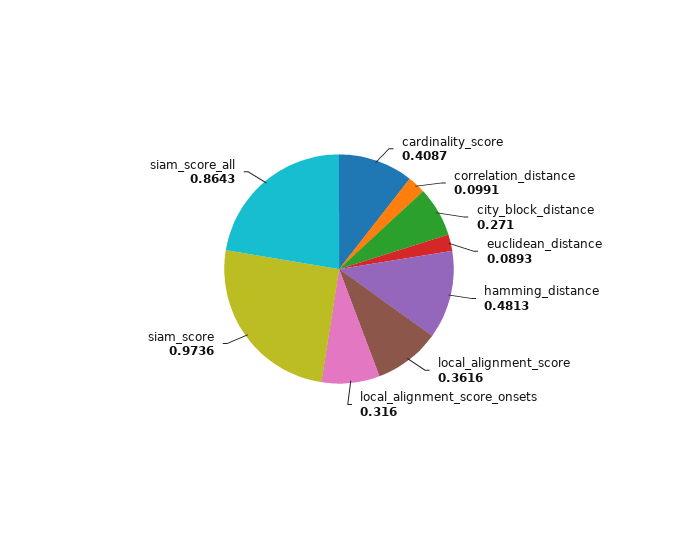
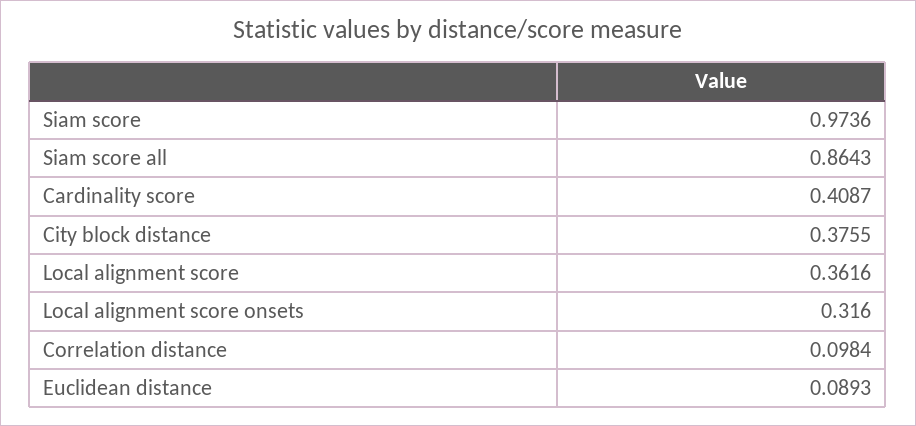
correlation_distance: 0.0991 -> 0.0984
city_block_distance: 0.271 -> 0.3755
hamming_distance: 0.4813 -> none

